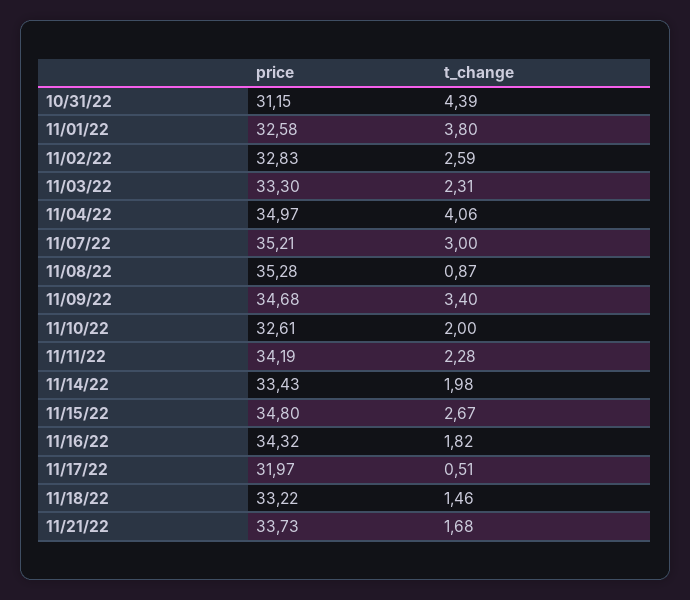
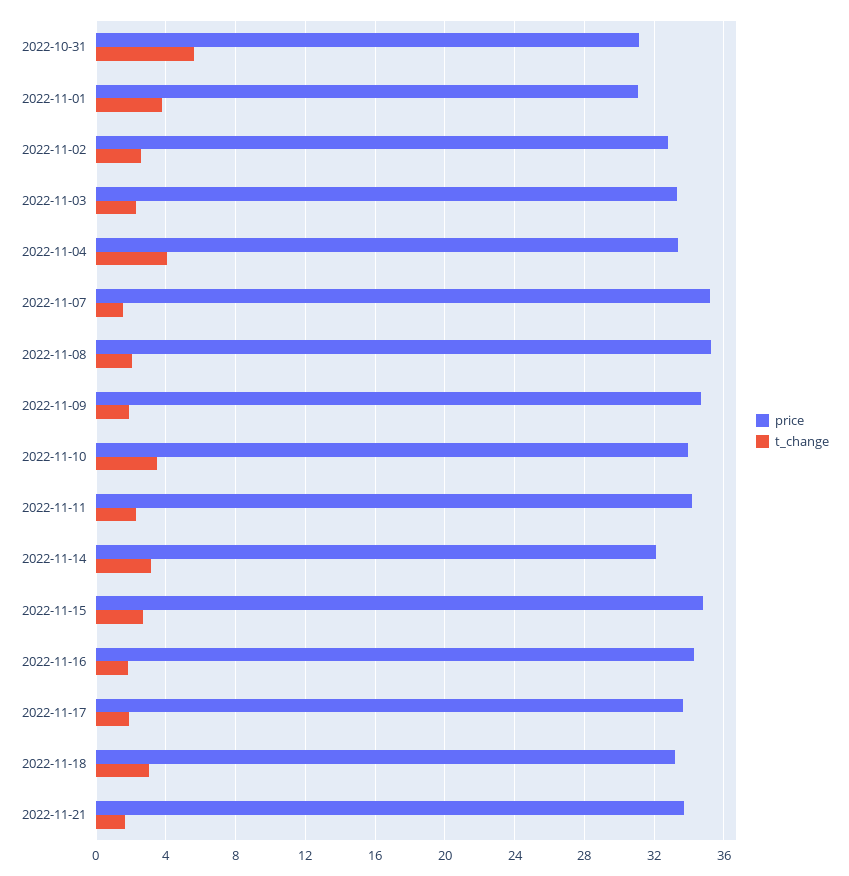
t_change, 10/31/22: 4.39 -> 5.5
price, 11/01/22: 32.58 -> 31
price, 11/04/22: 34.97 -> 33.5
t_change, 11/07/22: 3 -> 1.5
t_change, 11/08/22: 0.87 -> 2
t_change, 11/09/22: 3.4 -> 2
price, 11/10/22: 32.61 -> 34
t_change, 11/10/22: 2 -> 3.5
price, 11/14/22: 33.43 -> 32
t_change, 11/14/22: 1.98 -> 3
price, 11/17/22: 31.97 -> 33.5
t_change, 11/17/22: 0.51 -> 2
t_change, 11/18/22: 1.46 -> 3

